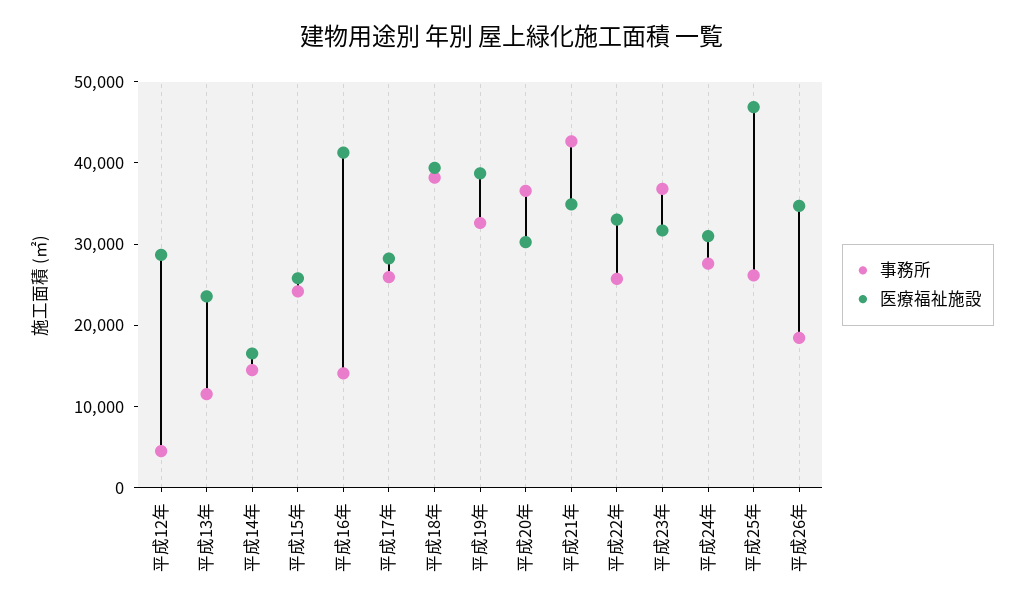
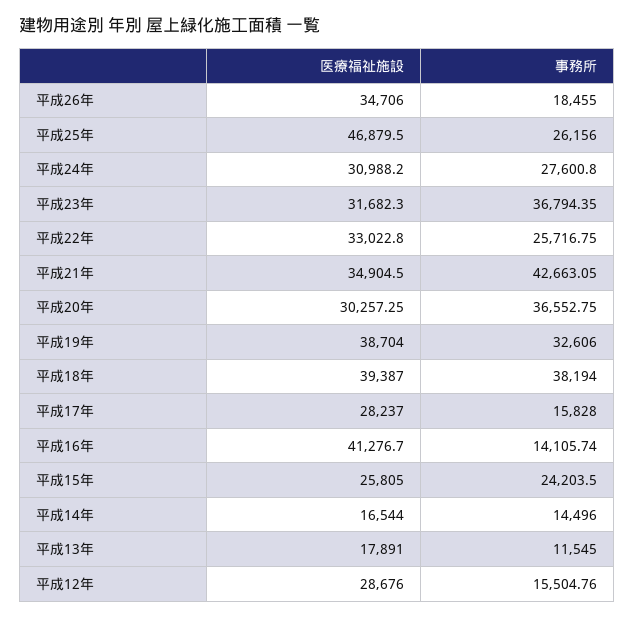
事務所, 平成12年: 4000 -> 15504.76
医療福祉施設, 平成13年: 24000 -> 17891
事務所, 平成17年: 26000 -> 15828

